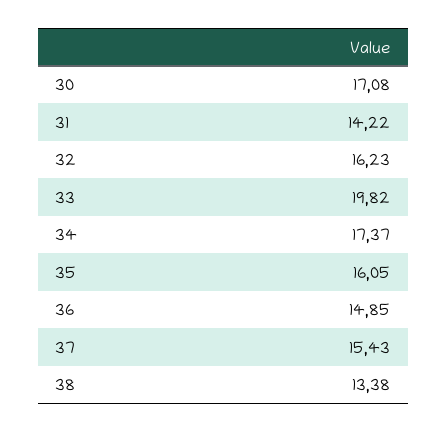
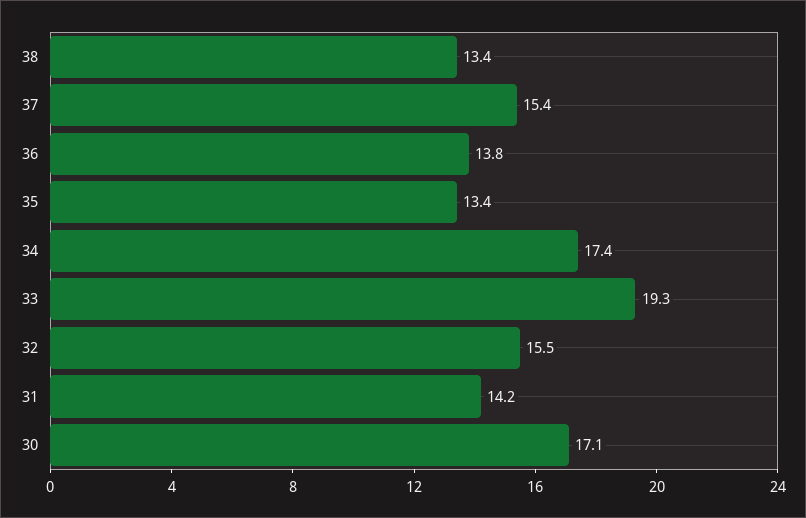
32: 16.23 -> 15.5
33: 19.82 -> 19.3
35: 16.05 -> 13.4
36: 14.85 -> 13.8

